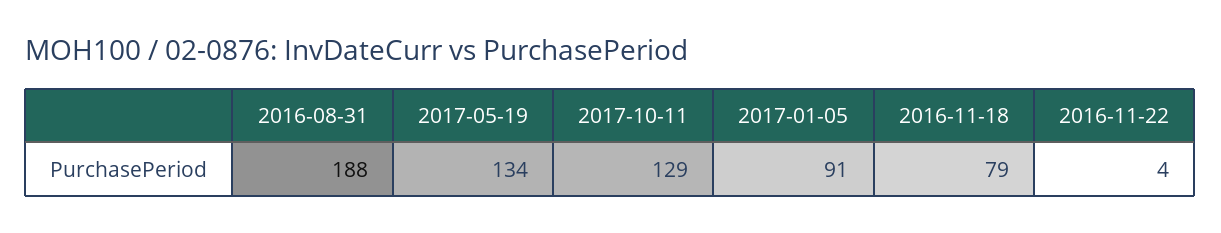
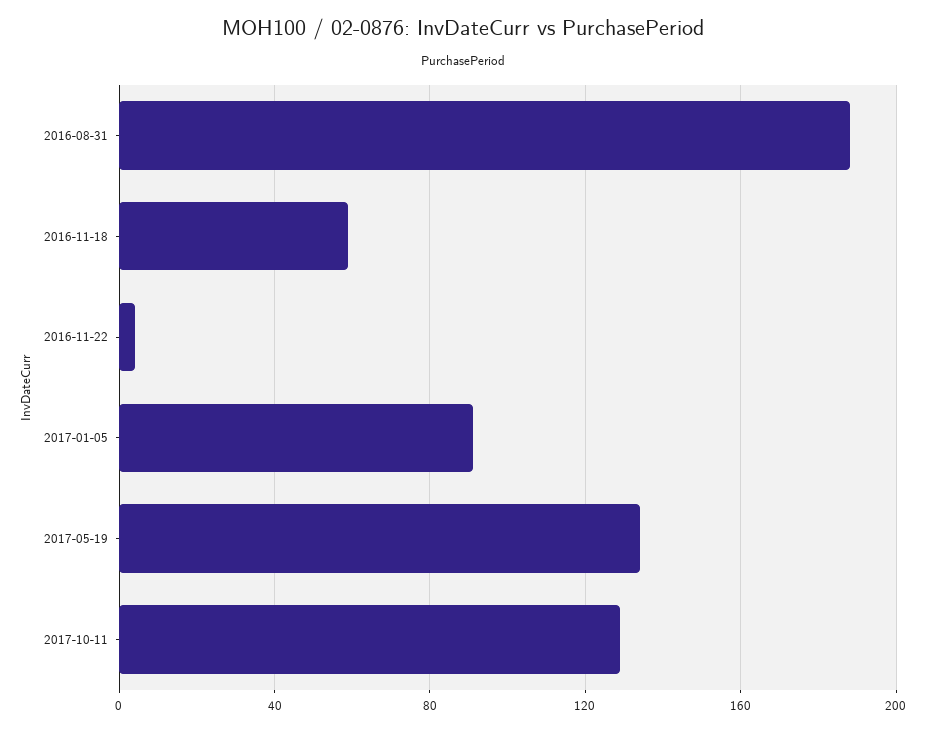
2016-11-18: 79 -> 60

